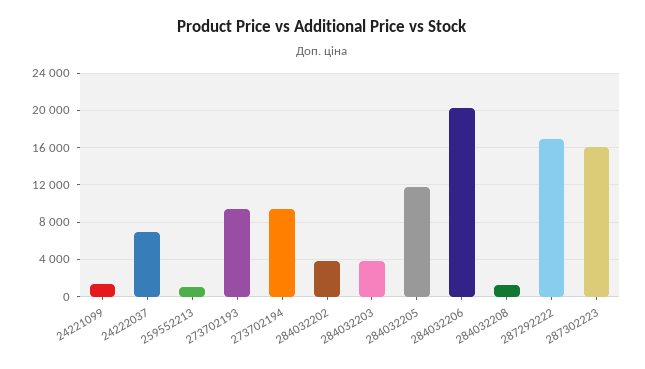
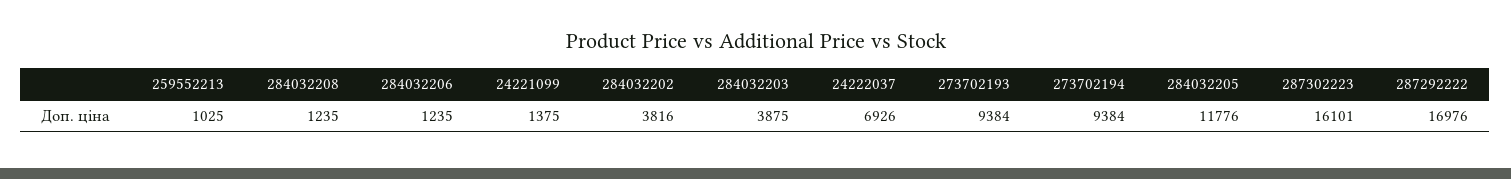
284032206: 20000 -> 1235

